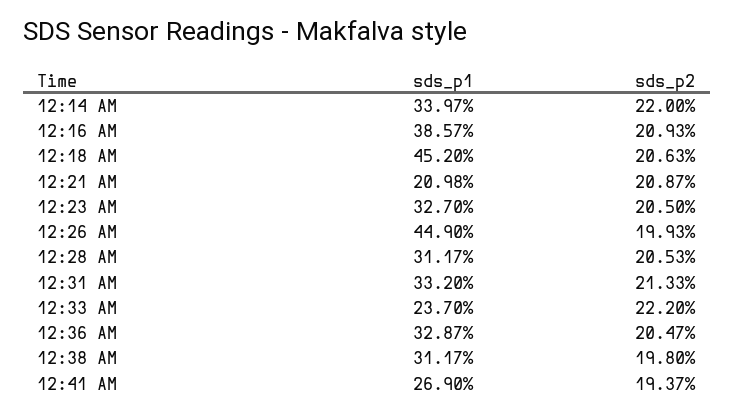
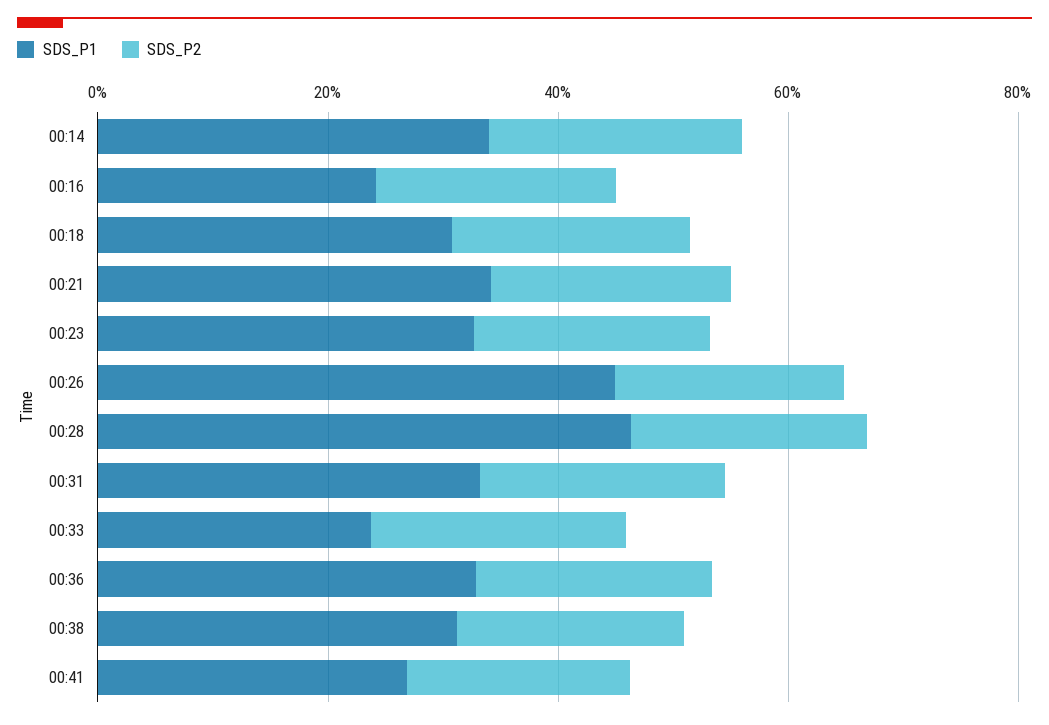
sds_p1, 12:16 AM: 38.57 -> 25
sds_p1, 12:18 AM: 45.2 -> 30
sds_p1, 12:21 AM: 20.98 -> 35
sds_p1, 12:28 AM: 31.17 -> 45

